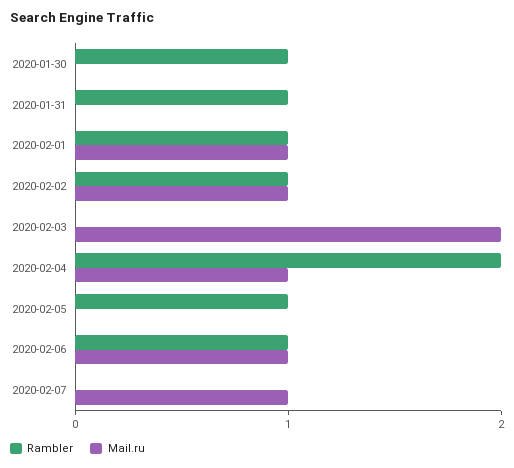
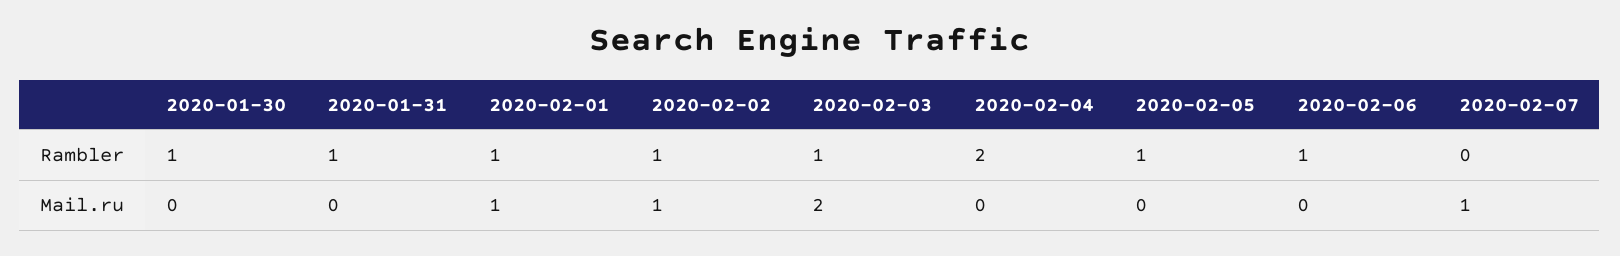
Rambler, 2020-02-03: 0 -> 1
Mail.ru, 2020-02-04: 1 -> 0
Mail.ru, 2020-02-06: 1 -> 0

